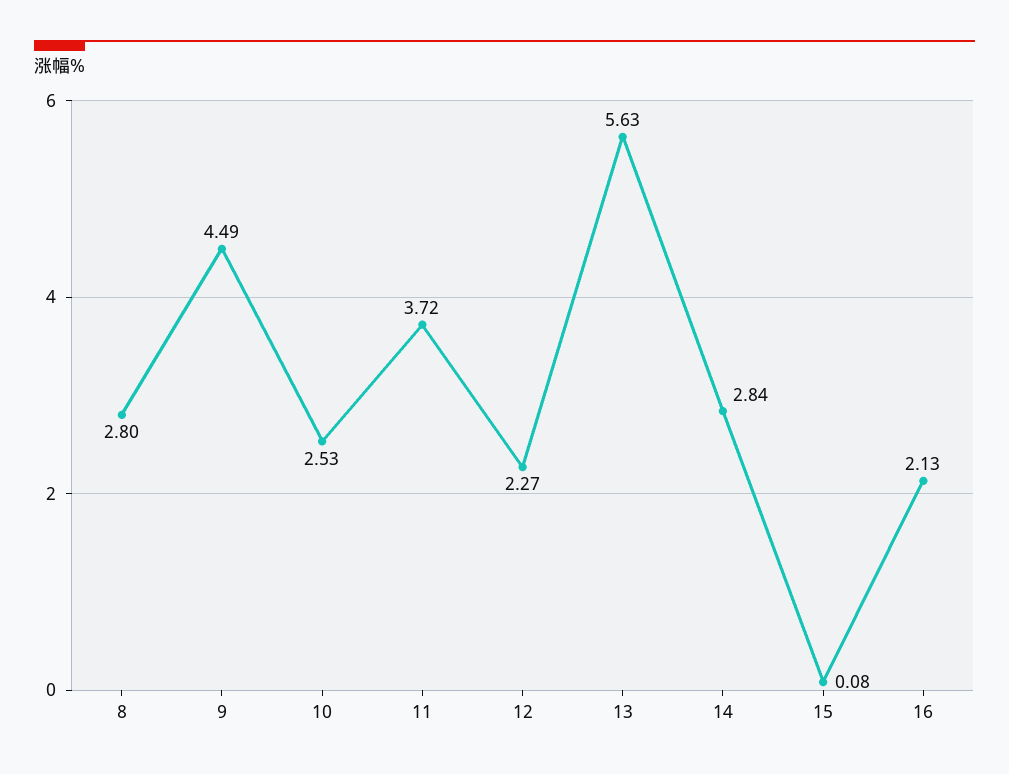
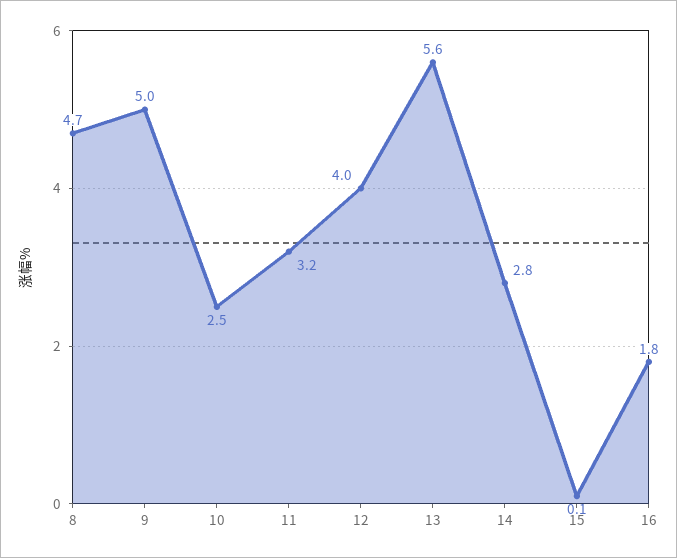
8: 2.8 -> 4.7
9: 4.49 -> 5
11: 3.72 -> 3.2
12: 2.27 -> 4
16: 2.13 -> 1.8

